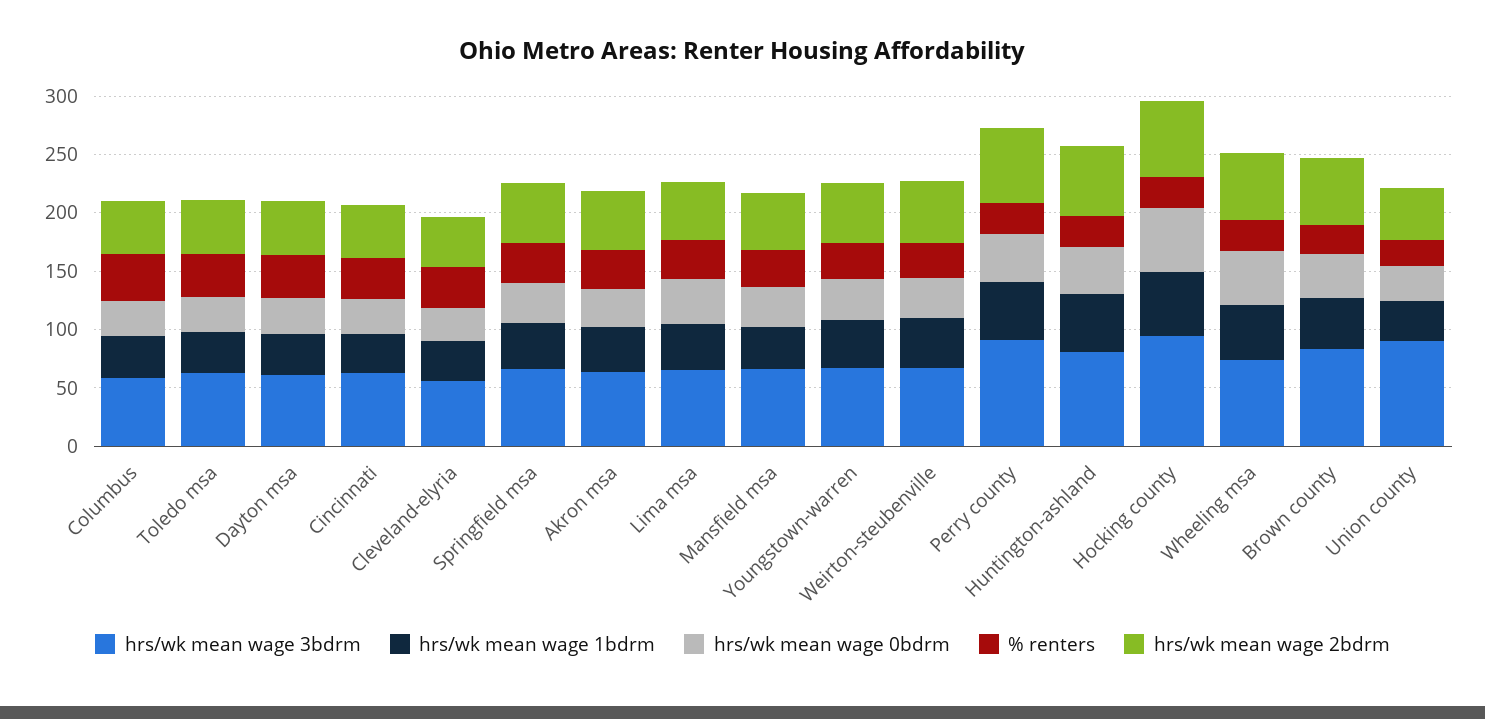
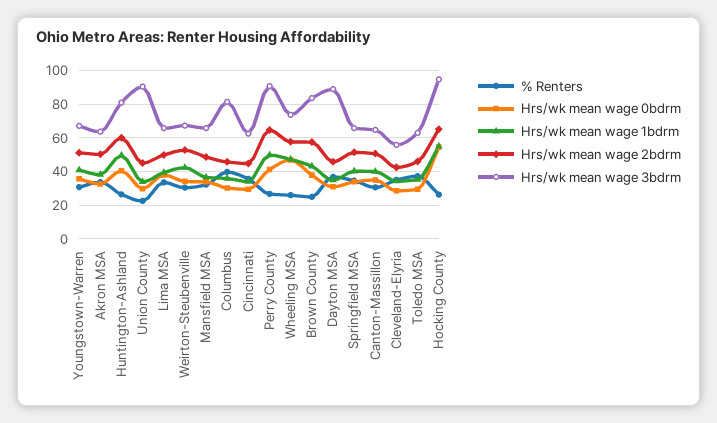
hrs/wk mean wage 3bdrm, Columbus: 60 -> 80
hrs/wk mean wage 3bdrm, Dayton msa: 60 -> 90
% renters, Canton-Massillon: none -> 30
hrs/wk mean wage 0bdrm, Canton-Massillon: none -> 35
hrs/wk mean wage 1bdrm, Canton-Massillon: none -> 40
hrs/wk mean wage 2bdrm, Canton-Massillon: none -> 50
hrs/wk mean wage 3bdrm, Canton-Massillon: none -> 65

